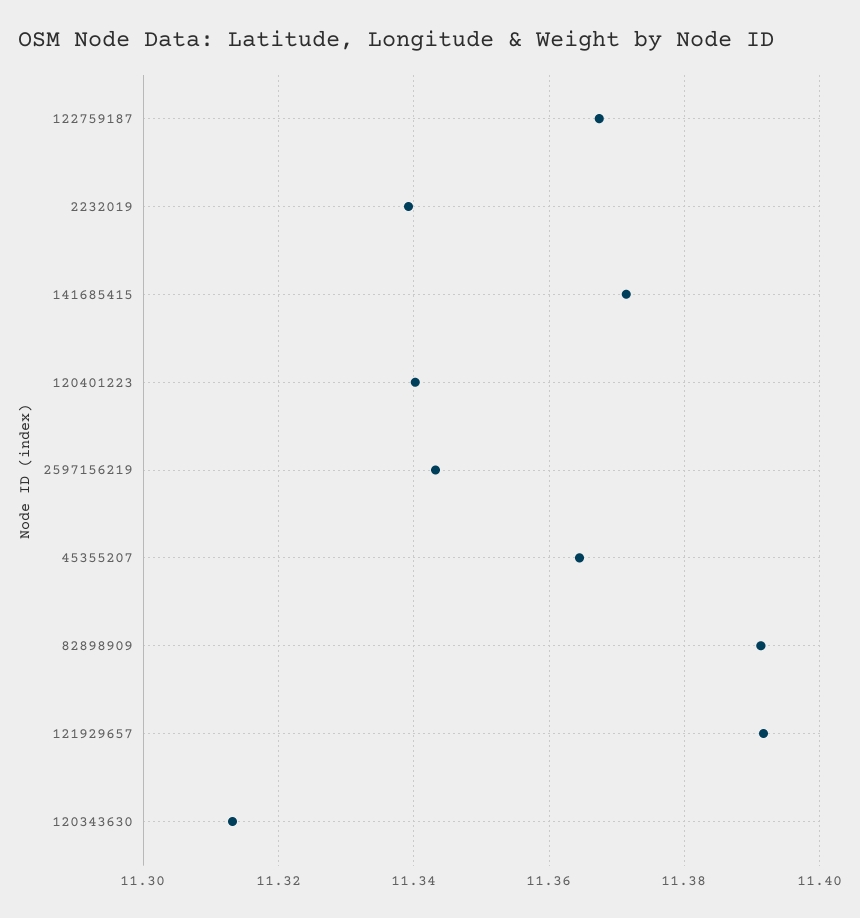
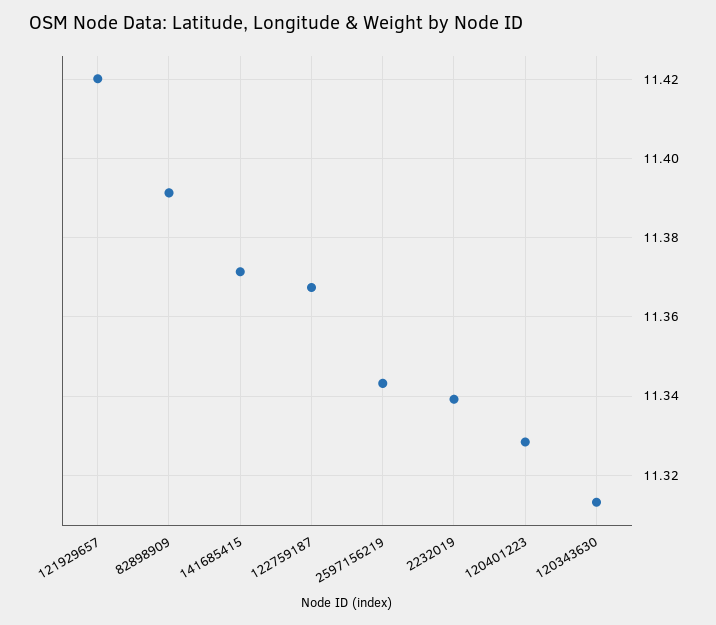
120401223: 11.34 -> 11.328
45355207: 11.364 -> none
121929657: 11.392 -> 11.42

